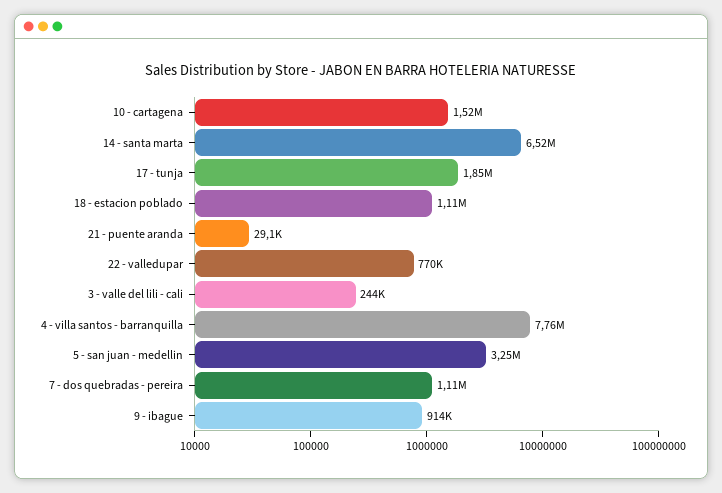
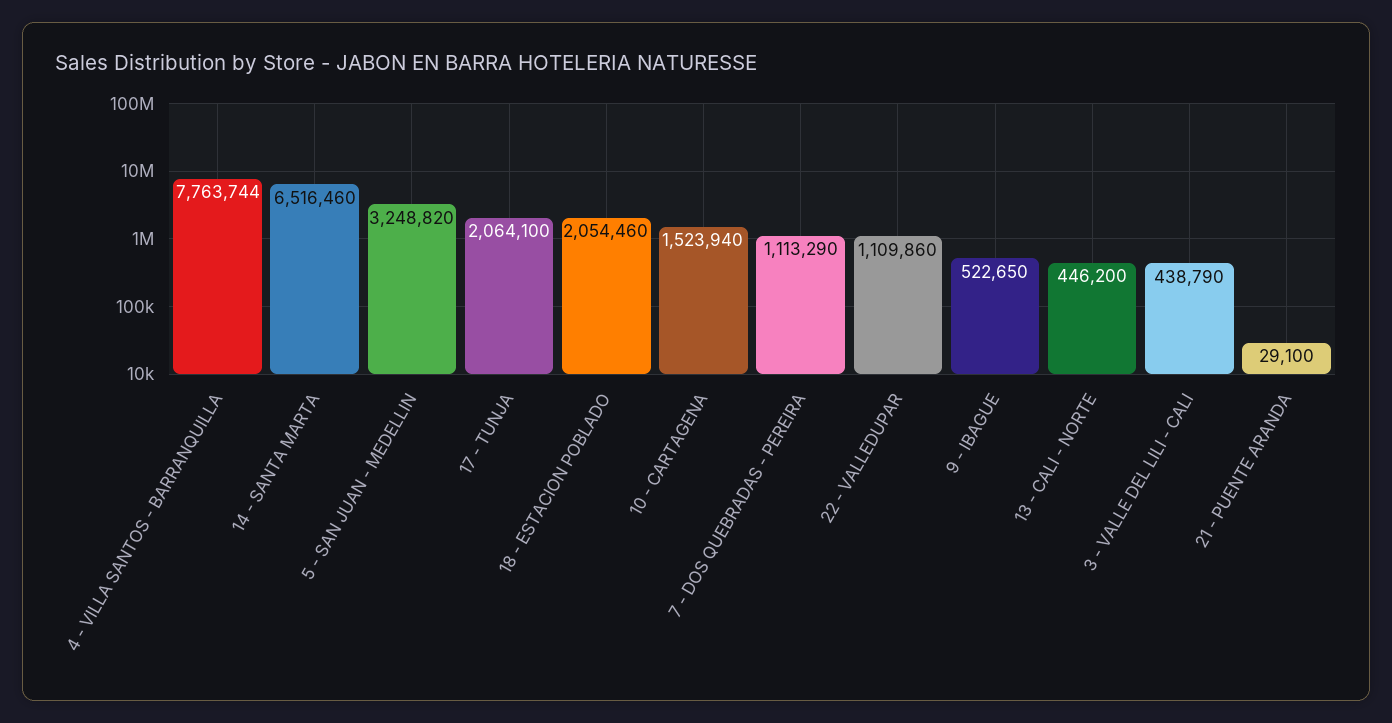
17 - tunja: 1850000 -> 2064100
18 - estacion poblado: 1110000 -> 2054460
22 - valledupar: 770000 -> 1109860
3 - valle del lili - cali: 244000 -> 438790
9 - ibague: 914000 -> 522650
13 - CALI - NORTE: none -> 446200

